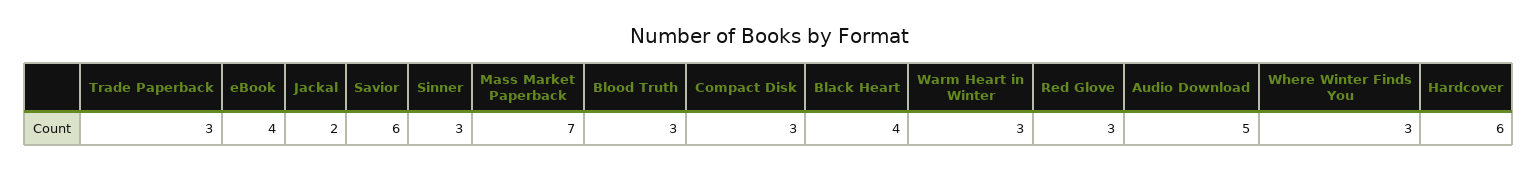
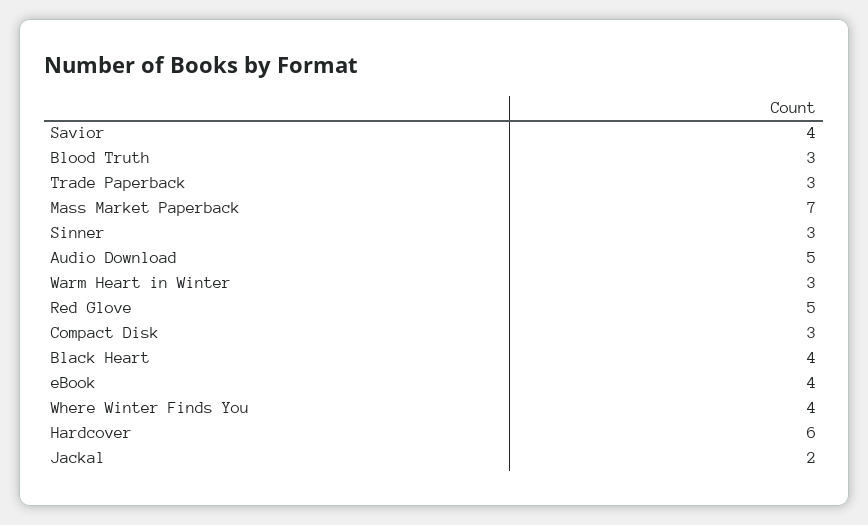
Savior: 6 -> 4
Red Glove: 3 -> 5
Where Winter Finds You: 3 -> 4

